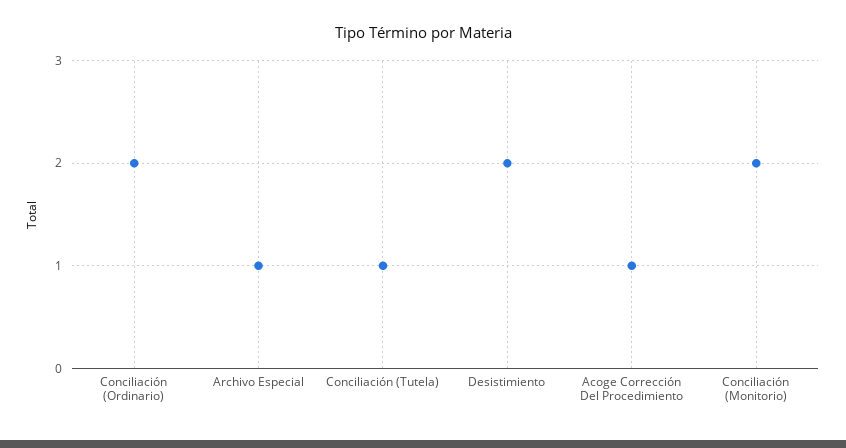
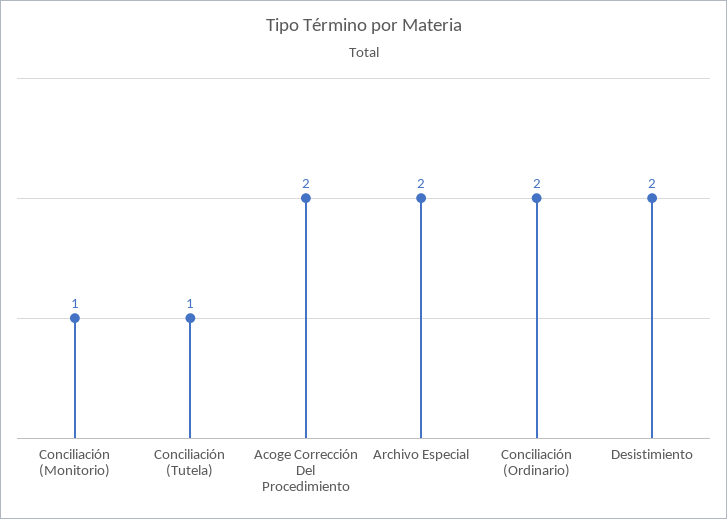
Archivo Especial: 1 -> 2
Acoge Corrección Del Procedimiento: 1 -> 2
Conciliación (Monitorio): 2 -> 1

